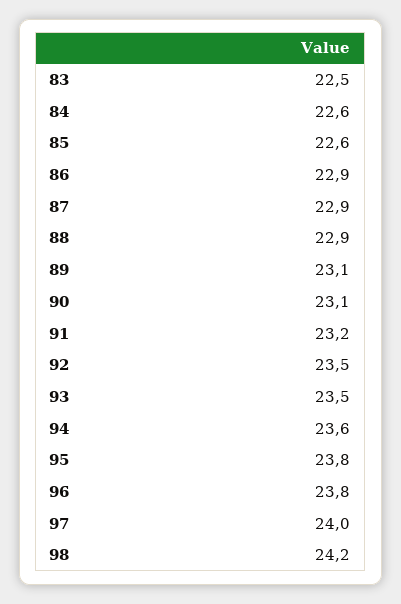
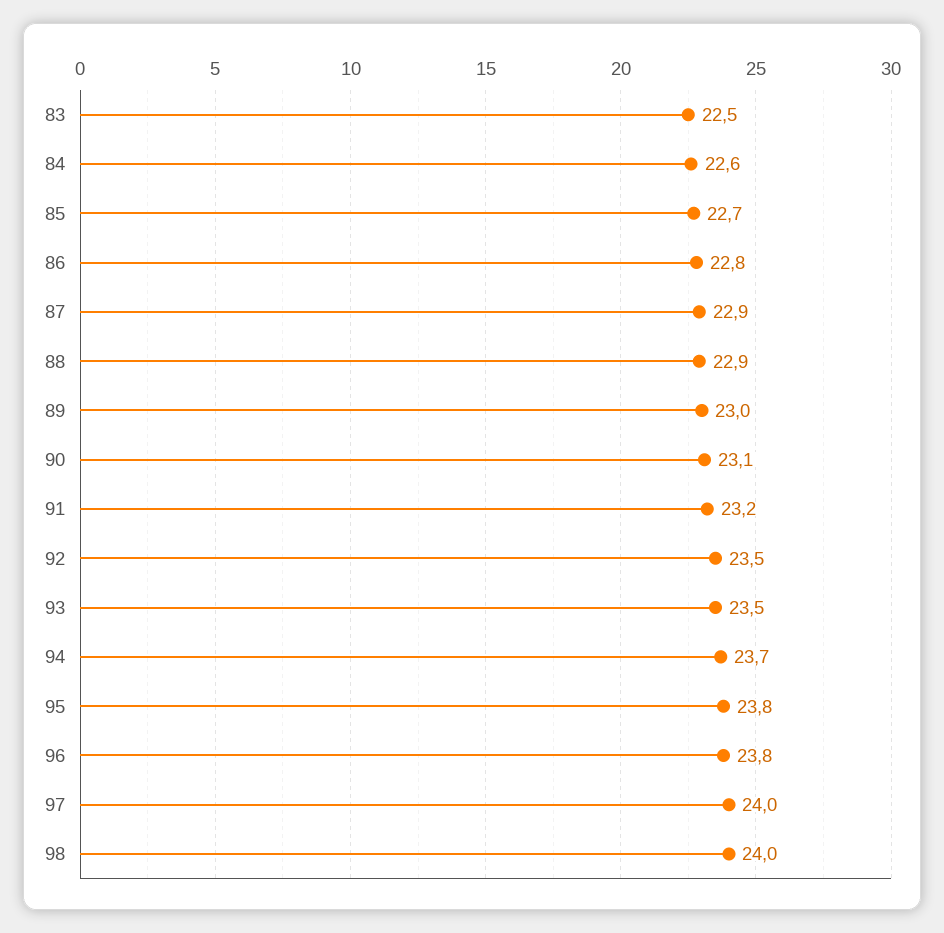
85: 22.6 -> 22.7
86: 22.9 -> 22.8
89: 23.1 -> 23
94: 23.6 -> 23.7
98: 24.2 -> 24

